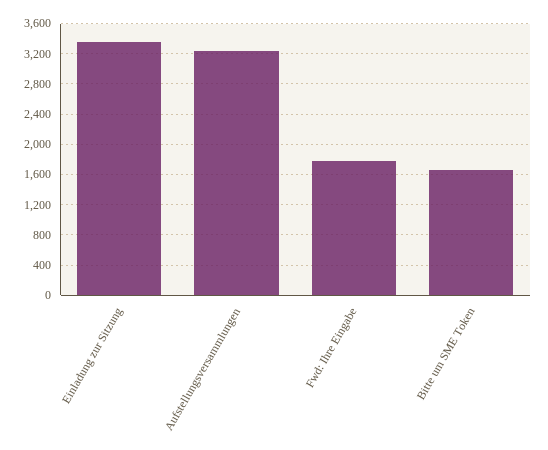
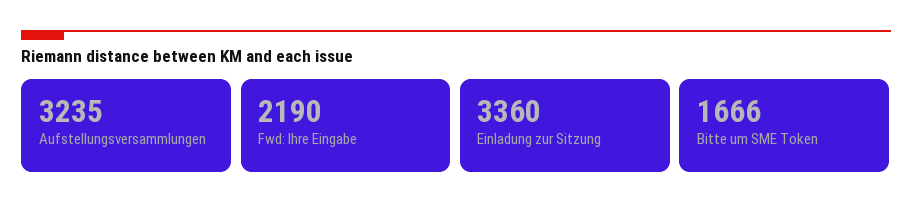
Fwd: Ihre Eingabe: 1800 -> 2190

